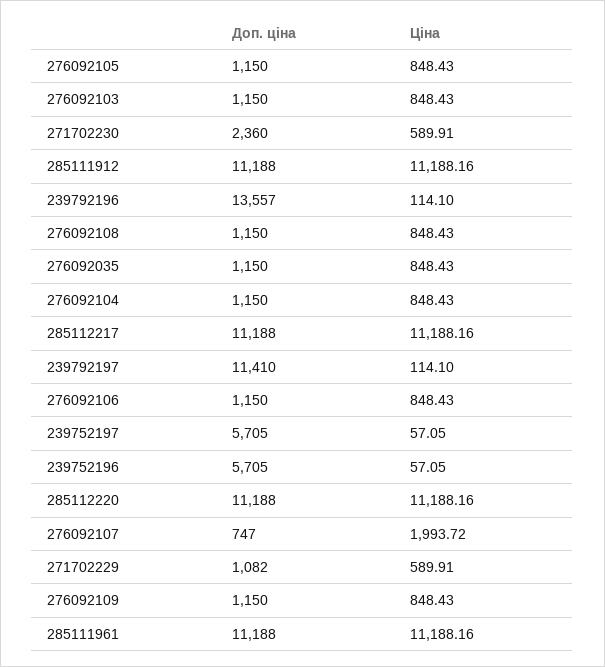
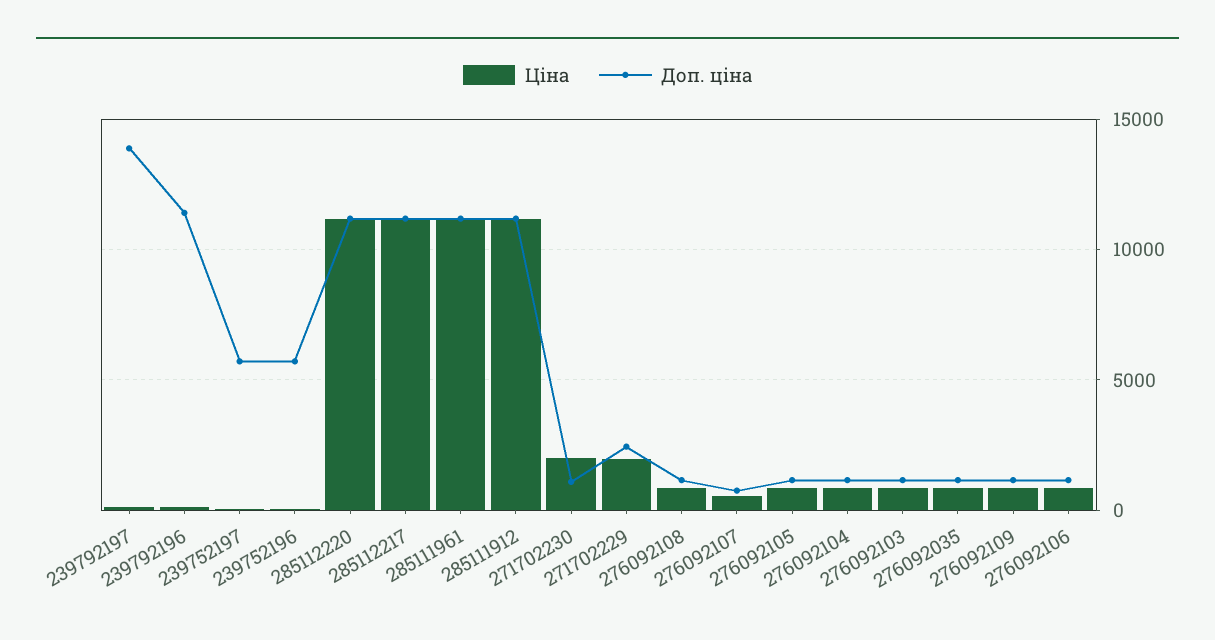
Доп. ціна, 271702230: 2360 -> 1000
Ціна, 271702230: 589.91 -> 2000
Доп. ціна, 239792196: 13557 -> 11500
Доп. ціна, 239792197: 11410 -> 14000
Ціна, 276092107: 1993.72 -> 500
Доп. ціна, 271702229: 1082 -> 2500
Ціна, 271702229: 589.91 -> 2000

